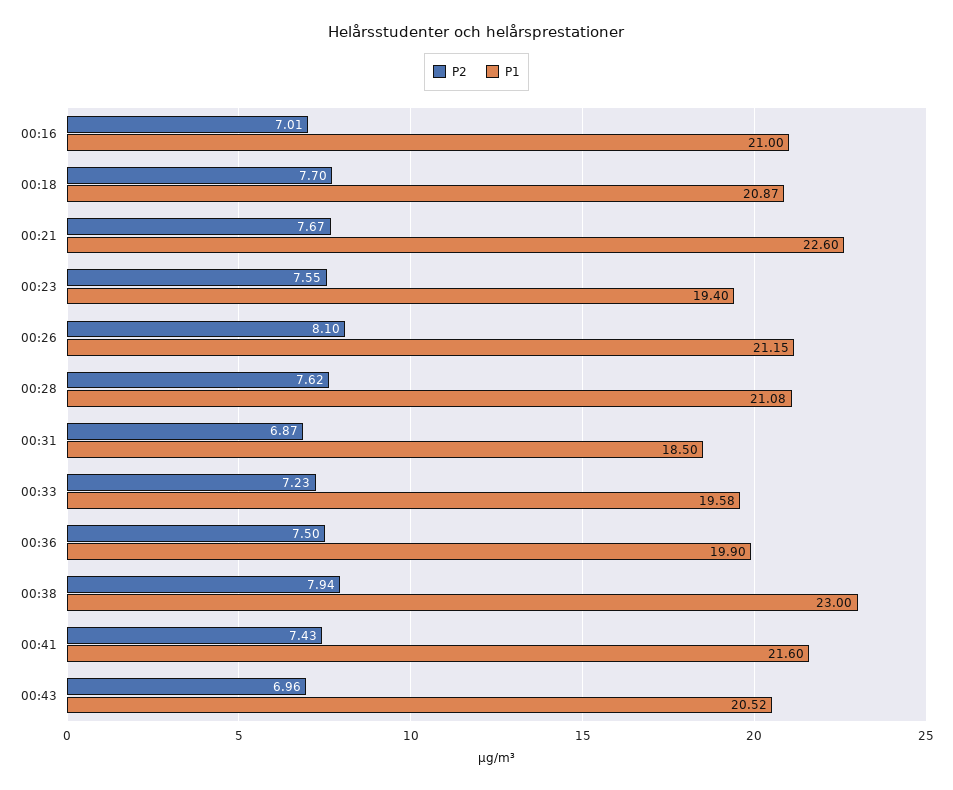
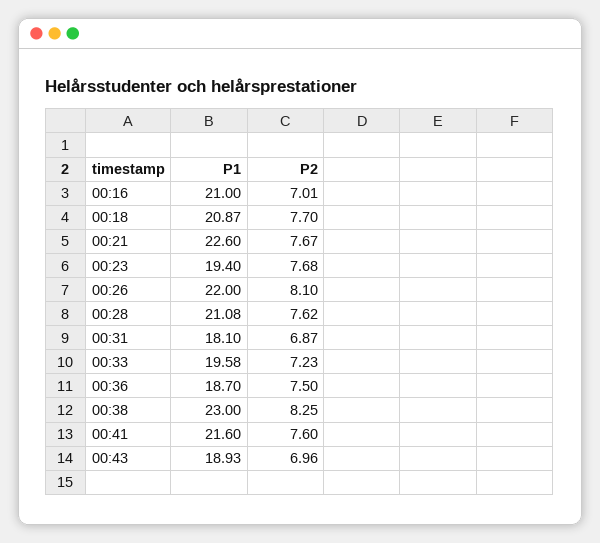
P2, 00:23: 7.55 -> 7.68
P1, 00:26: 21.15 -> 22
P1, 00:31: 18.5 -> 18.1
P1, 00:36: 19.9 -> 18.7
P2, 00:38: 7.94 -> 8.25
P2, 00:41: 7.43 -> 7.6
P1, 00:43: 20.52 -> 18.93

